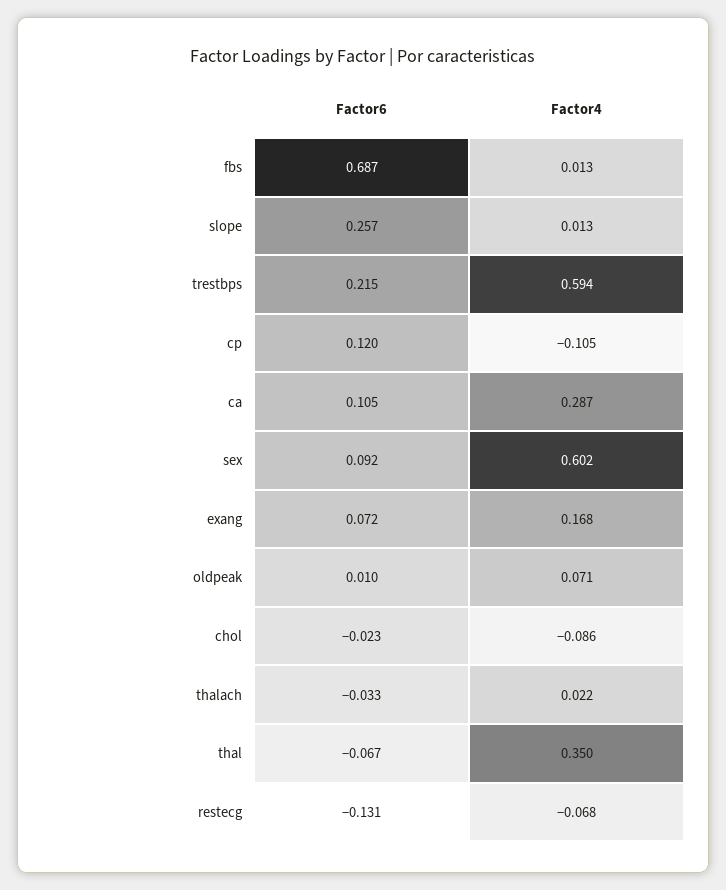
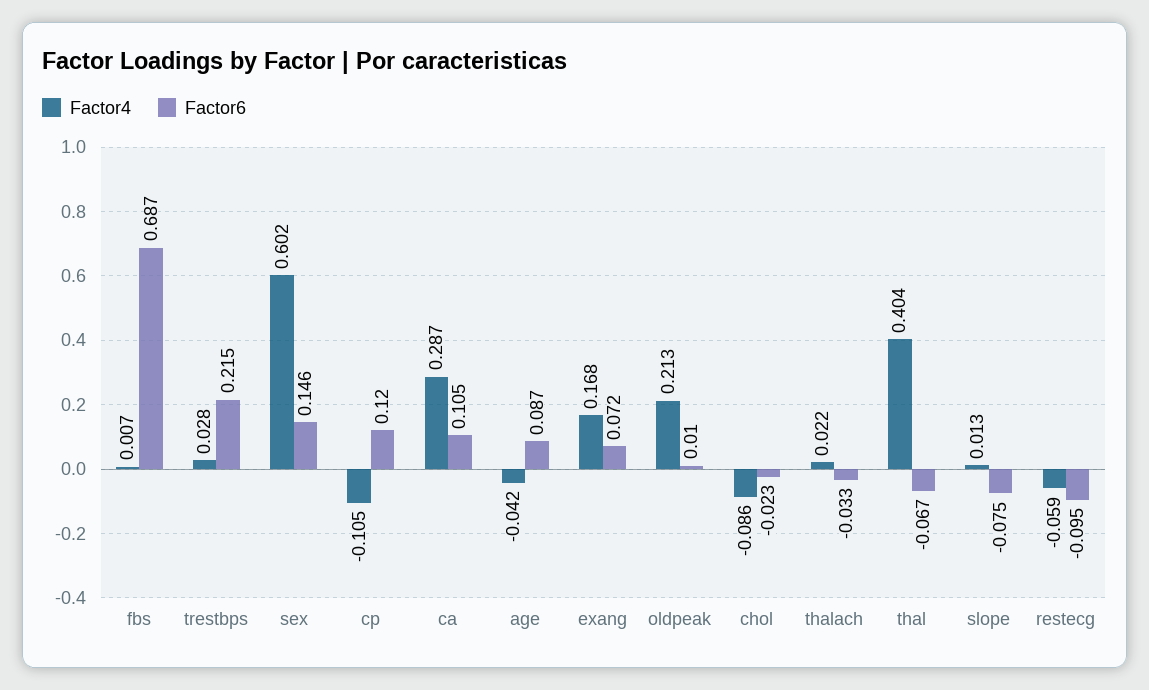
Factor4, fbs: 0.013 -> 0.007
Factor6, slope: 0.257 -> -0.075
Factor4, trestbps: 0.594 -> 0.028
Factor6, sex: 0.092 -> 0.146
Factor4, oldpeak: 0.071 -> 0.213
Factor4, thal: 0.35 -> 0.404
Factor6, restecg: -0.131 -> -0.095
Factor4, restecg: -0.068 -> -0.059
Factor4, age: none -> -0.042
Factor6, age: none -> 0.087

